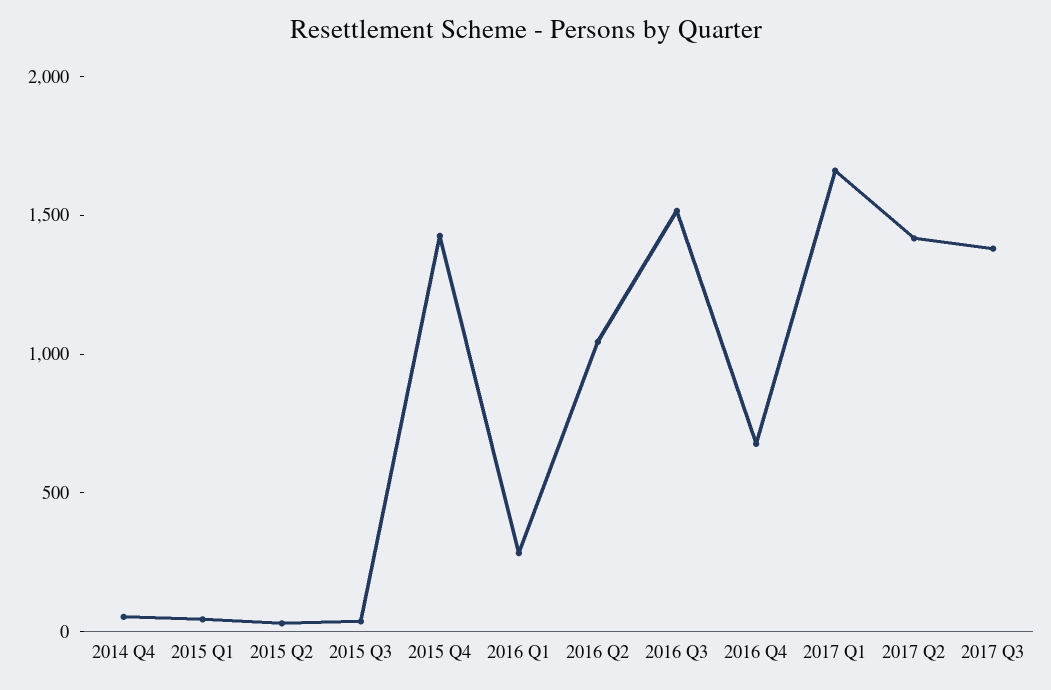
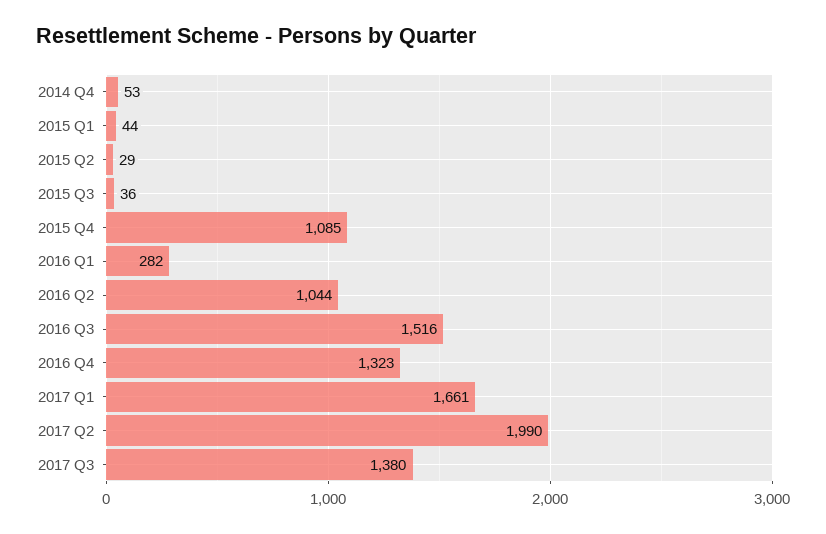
2015 Q4: 1400 -> 1085
2016 Q4: 700 -> 1323
2017 Q2: 1400 -> 1990

